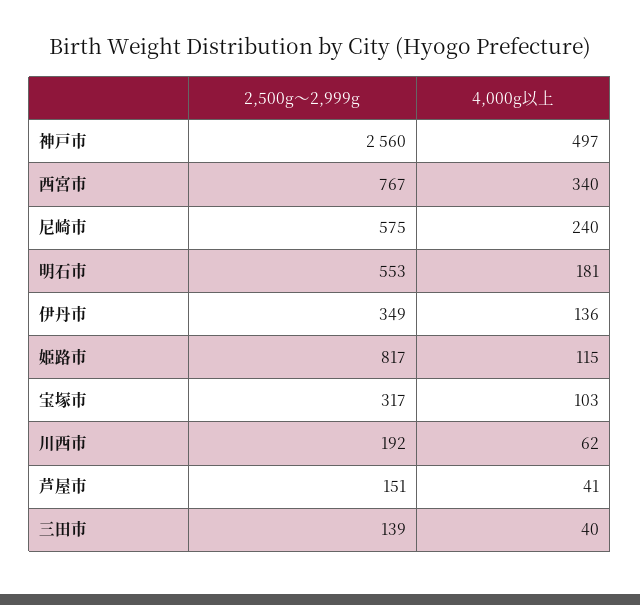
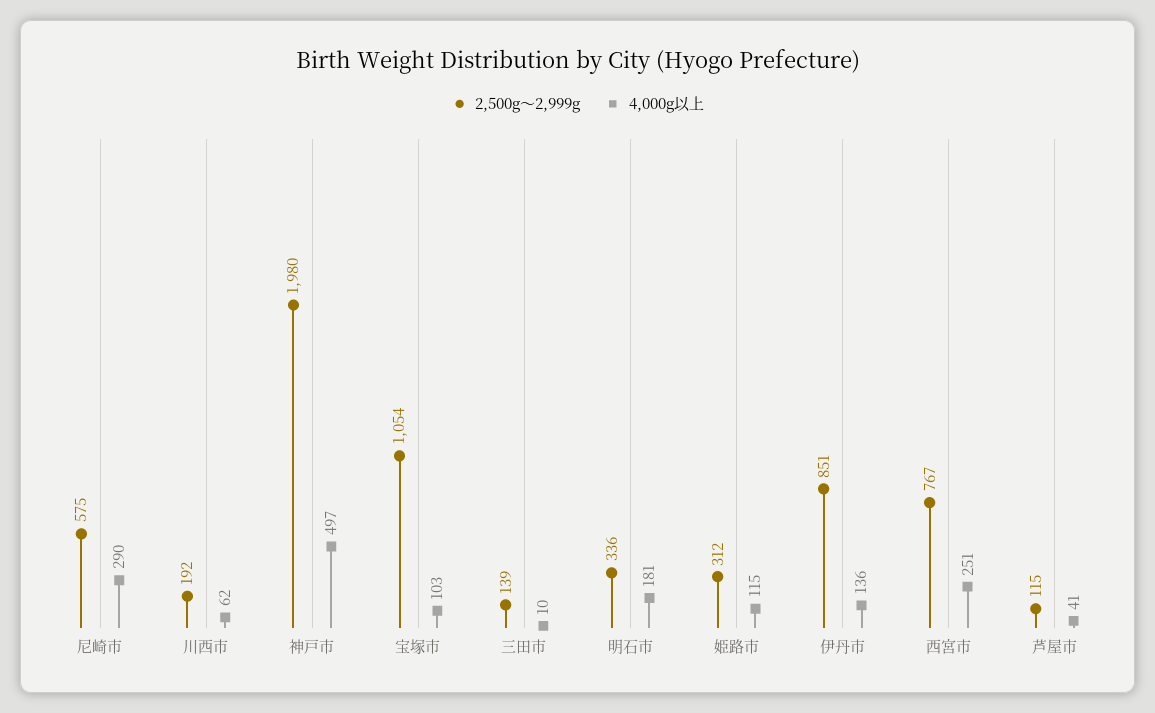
2,500g～2,999g, 神戸市: 2560 -> 1980
4,000g以上, 西宮市: 340 -> 251
4,000g以上, 尼崎市: 240 -> 290
2,500g～2,999g, 明石市: 553 -> 336
2,500g～2,999g, 伊丹市: 349 -> 851
2,500g～2,999g, 姫路市: 817 -> 312
2,500g～2,999g, 宝塚市: 317 -> 1054
2,500g～2,999g, 芦屋市: 151 -> 115
4,000g以上, 三田市: 40 -> 10

